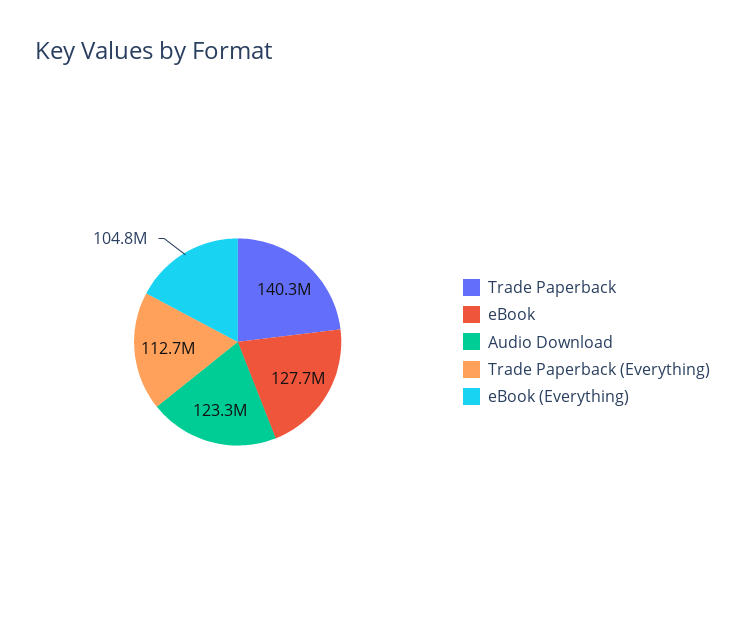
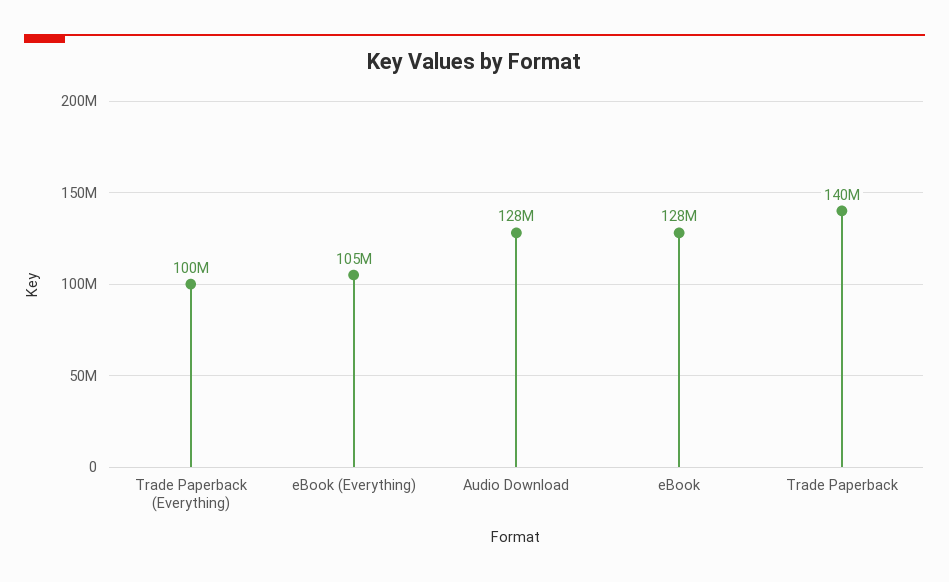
Audio Download: 123300000 -> 128000000
Trade Paperback (Everything): 112700000 -> 100000000

